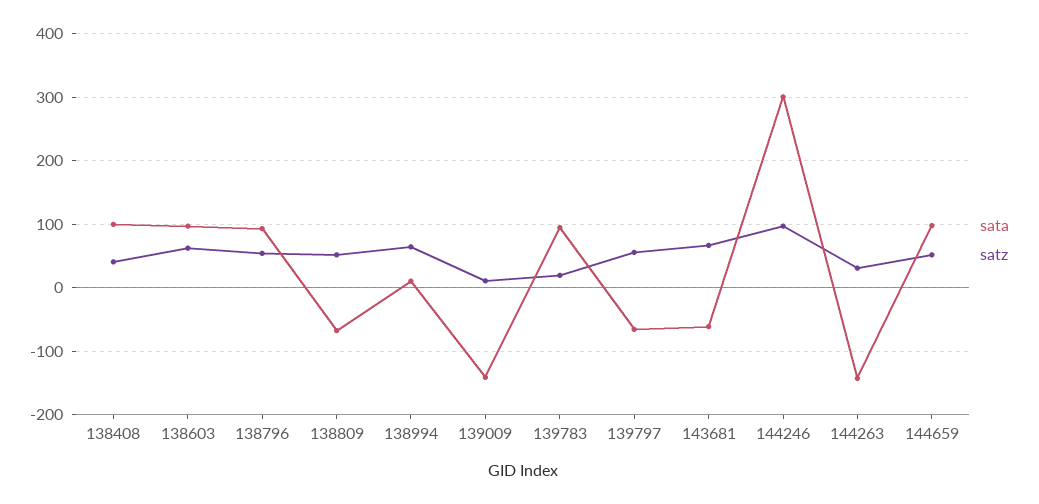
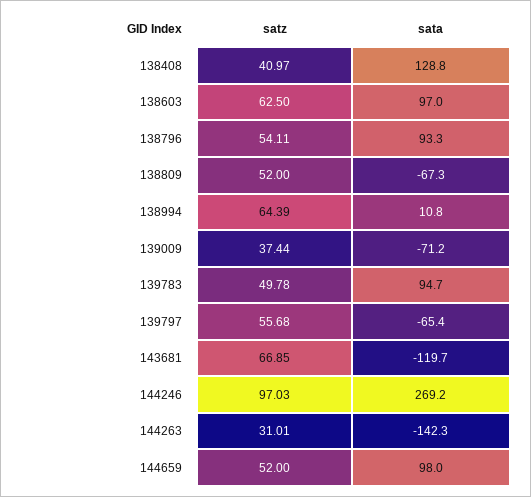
sata, 138408: 100 -> 128.8
sata, 139009: -140 -> -71.2
satz, 139009: 10 -> 37.44
satz, 139783: 20 -> 49.78
sata, 143681: -60 -> -119.7
sata, 144246: 300 -> 269.2

